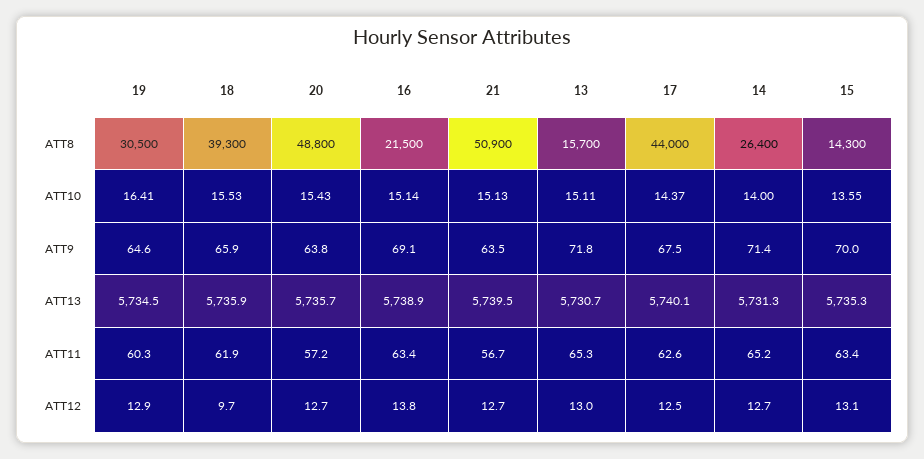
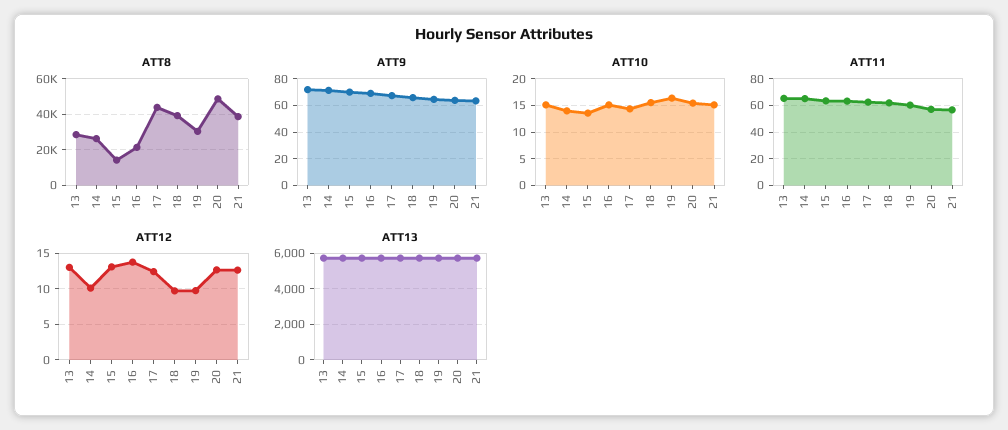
ATT8, 21: 50900 -> 40000
ATT8, 13: 15700 -> 30000
ATT12, 19: 12.9 -> 10
ATT12, 14: 12.7 -> 10

